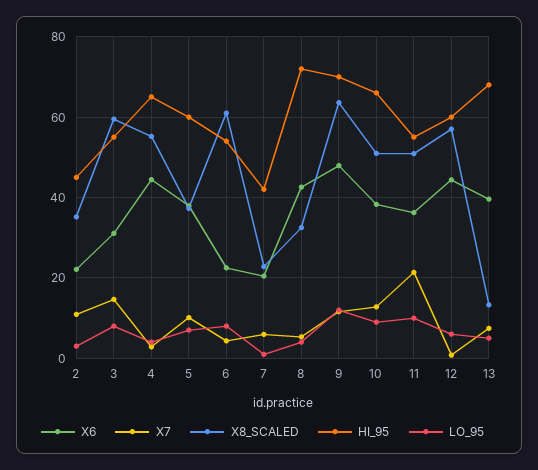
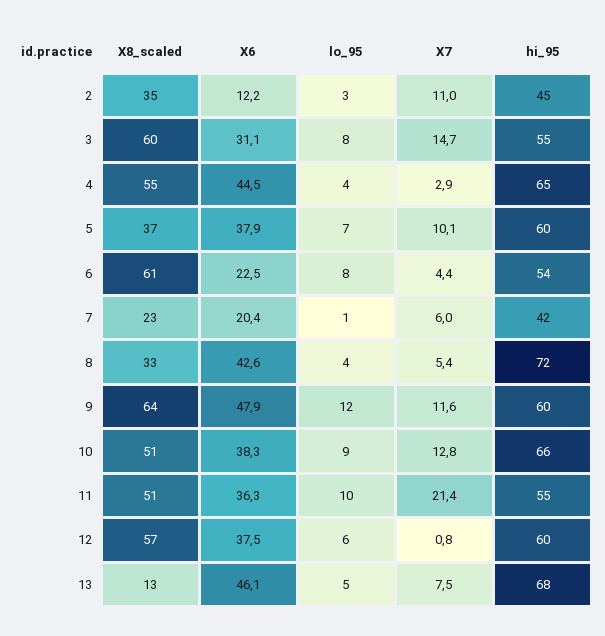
X6, 2: 22 -> 12.2
HI_95, 9: 70 -> 60
X6, 12: 44 -> 37.5
X6, 13: 40 -> 46.1

